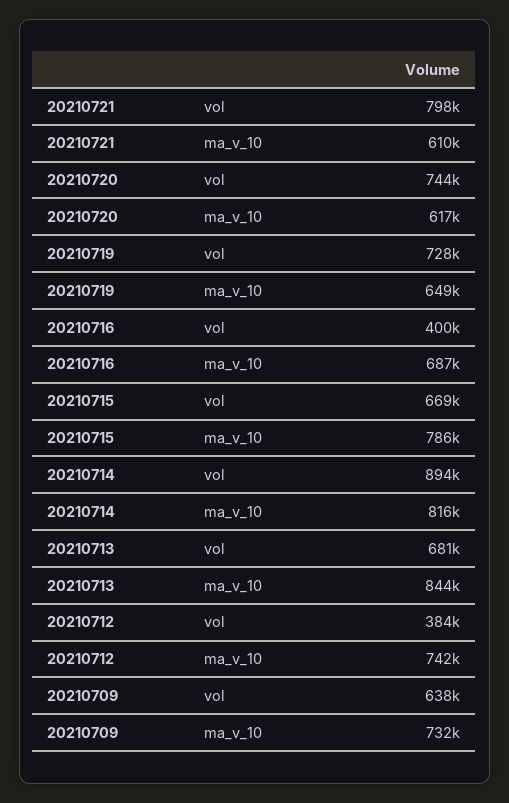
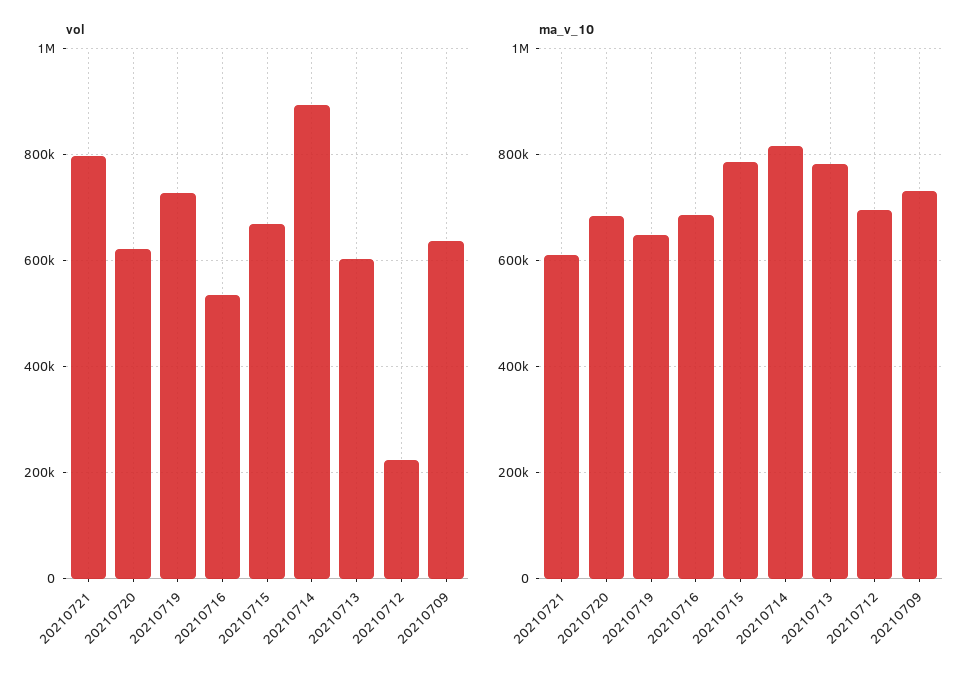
vol, 20210720: 744000 -> 620000
ma_v_10, 20210720: 617000 -> 680000
vol, 20210716: 400000 -> 540000
vol, 20210713: 681000 -> 600000
ma_v_10, 20210713: 844000 -> 780000
vol, 20210712: 384000 -> 220000
ma_v_10, 20210712: 742000 -> 700000

